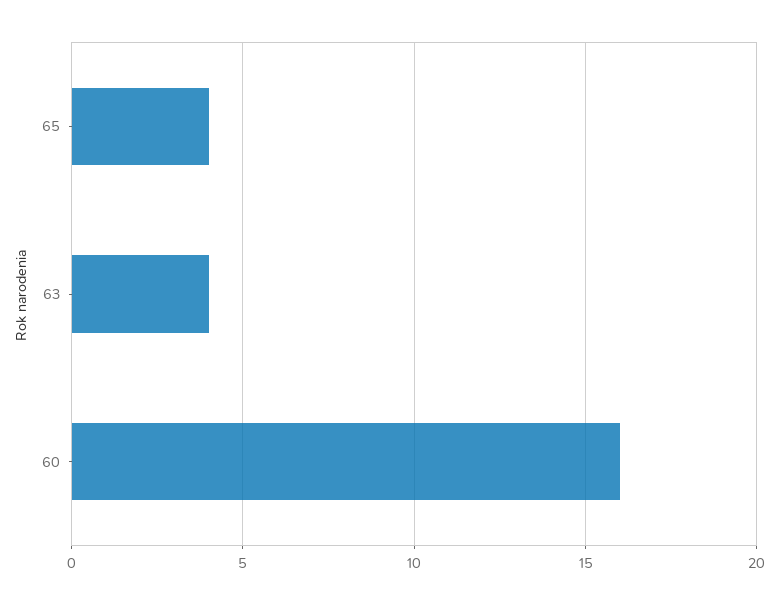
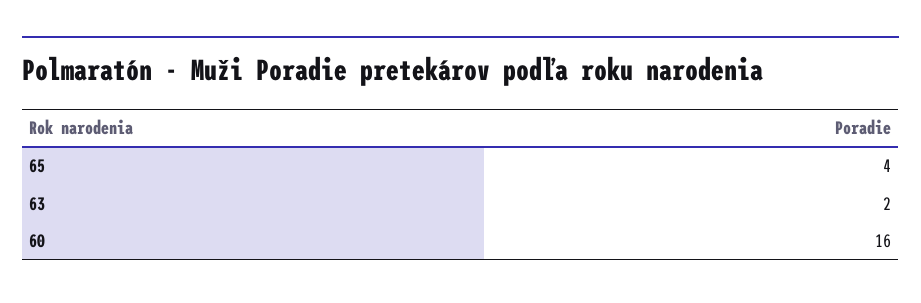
63: 4 -> 2

